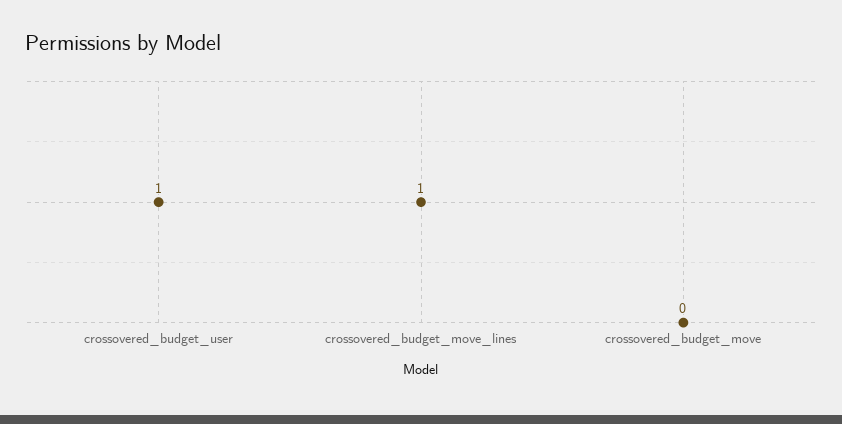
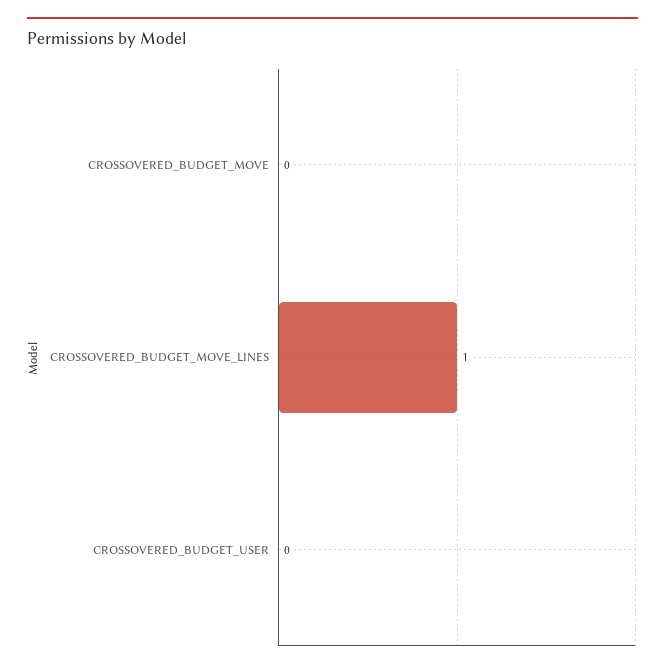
crossovered_budget_user: 1 -> 0

